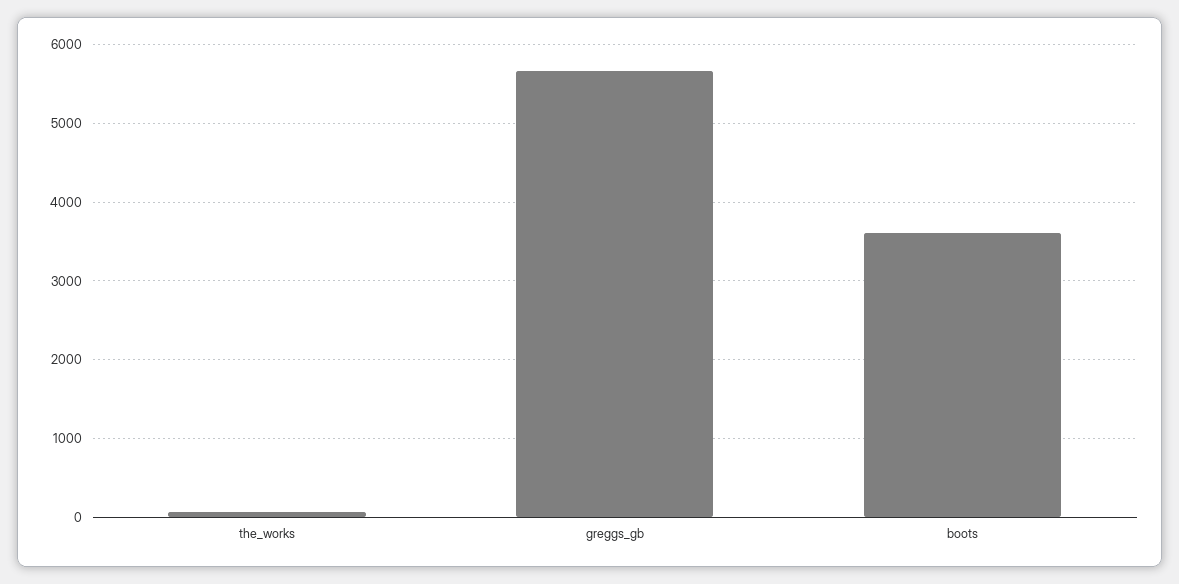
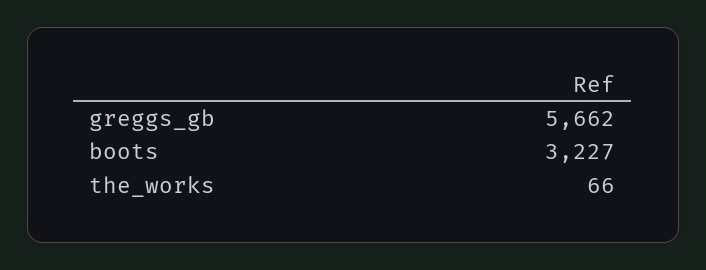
boots: 3600 -> 3227

